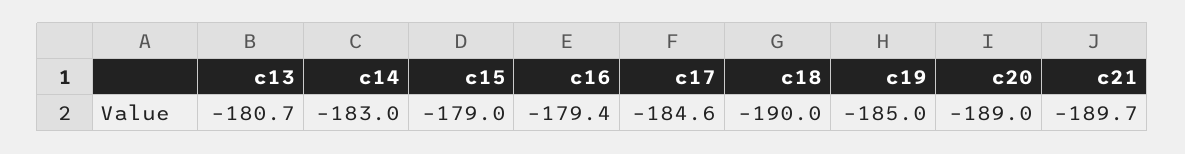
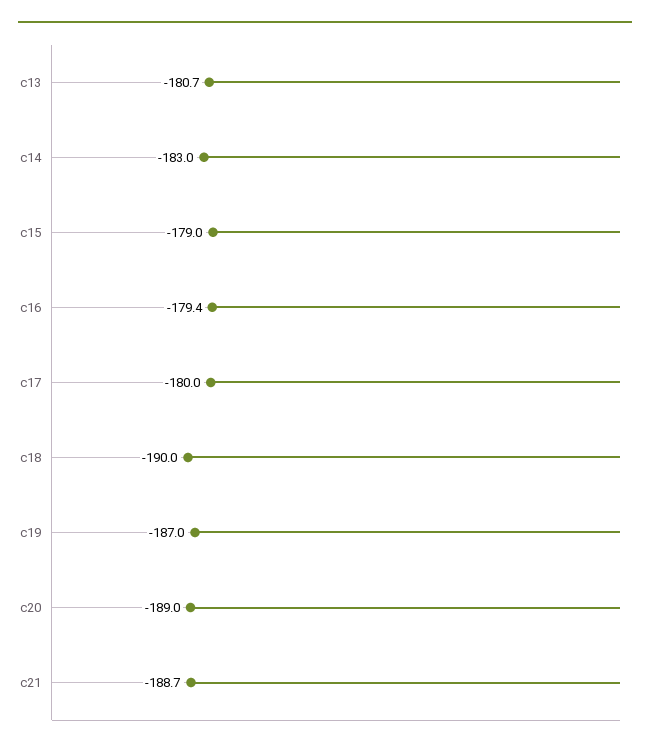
c17: -184.6 -> -180
c19: -185 -> -187
c21: -189.7 -> -188.7

